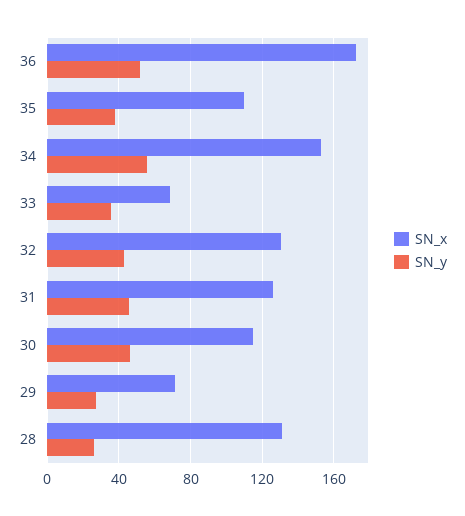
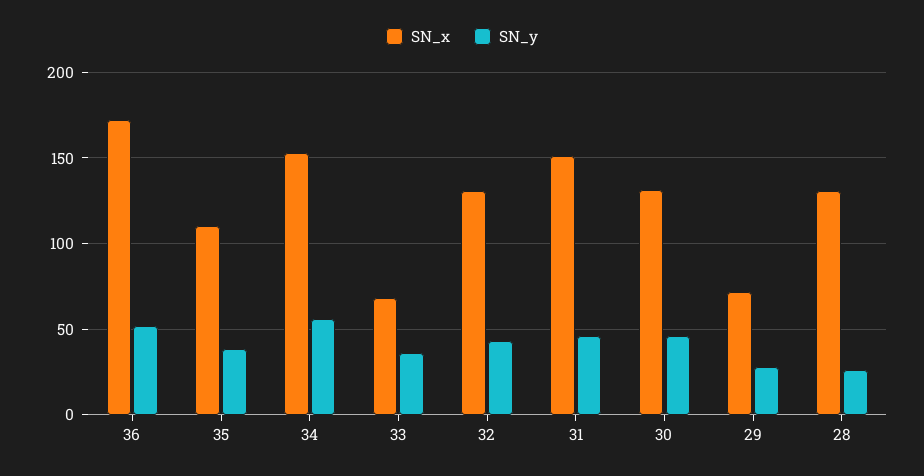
SN_x, 31: 125 -> 150
SN_x, 30: 115 -> 130

